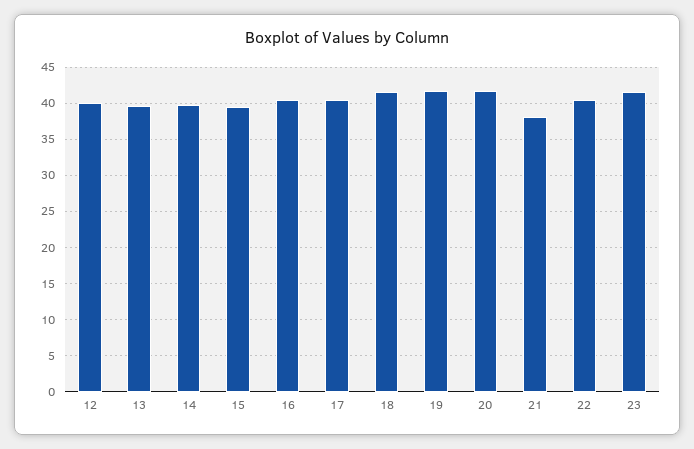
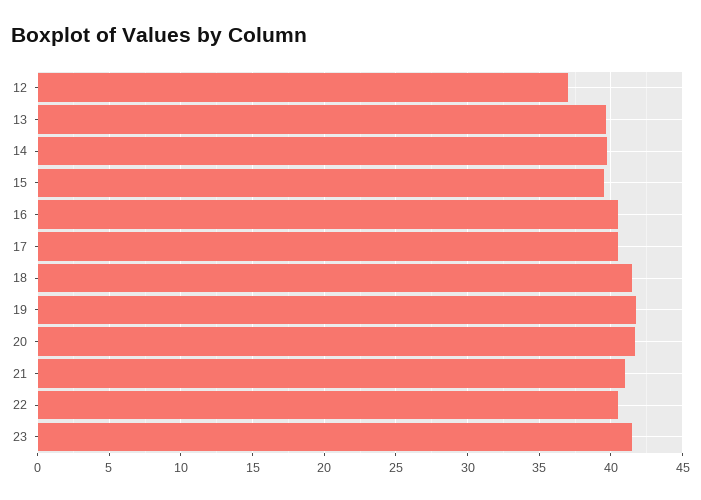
12: 40 -> 37
21: 38 -> 41

